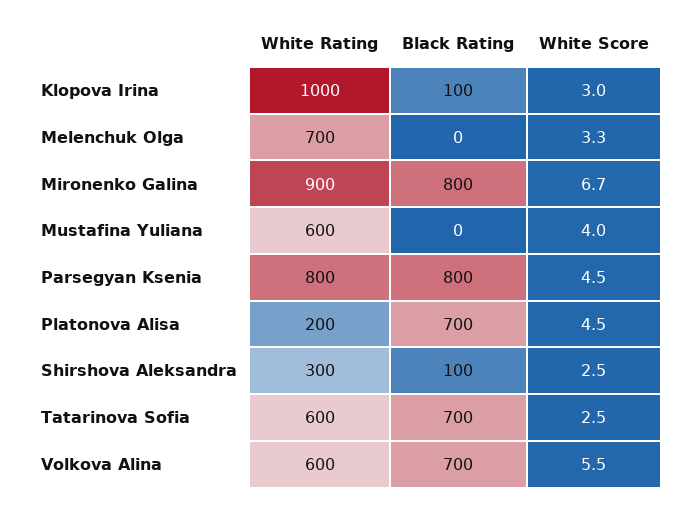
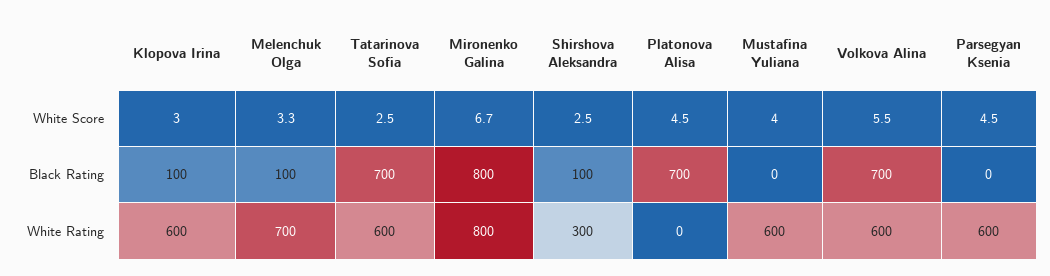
White Rating, Klopova Irina: 1000 -> 600
Black Rating, Melenchuk Olga: 0 -> 100
White Rating, Mironenko Galina: 900 -> 800
White Rating, Parsegyan Ksenia: 800 -> 600
Black Rating, Parsegyan Ksenia: 800 -> 0
White Rating, Platonova Alisa: 200 -> 0

